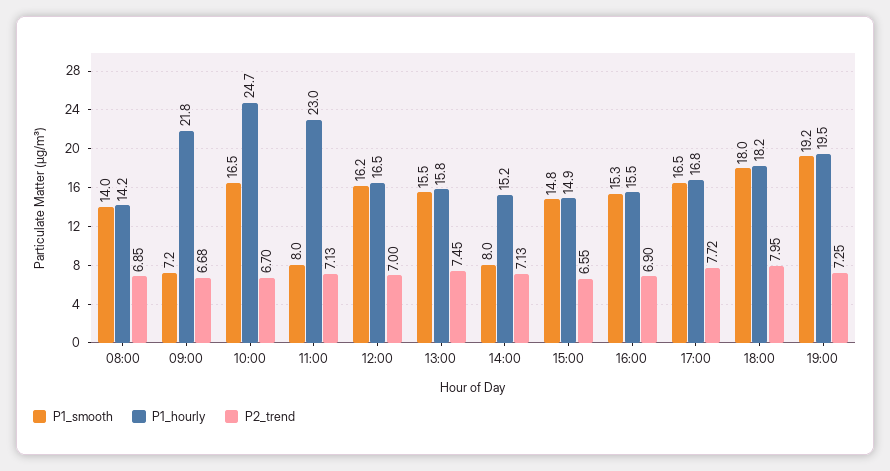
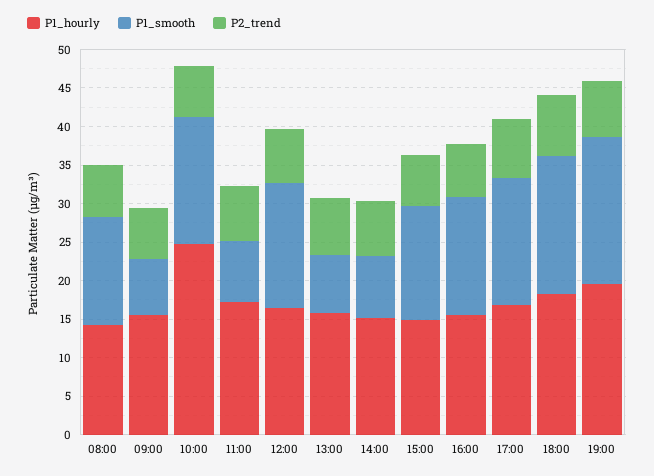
P1_hourly, 09:00: 21.8 -> 15
P1_hourly, 11:00: 23 -> 17.5
P1_smooth, 13:00: 15.5 -> 7.5

